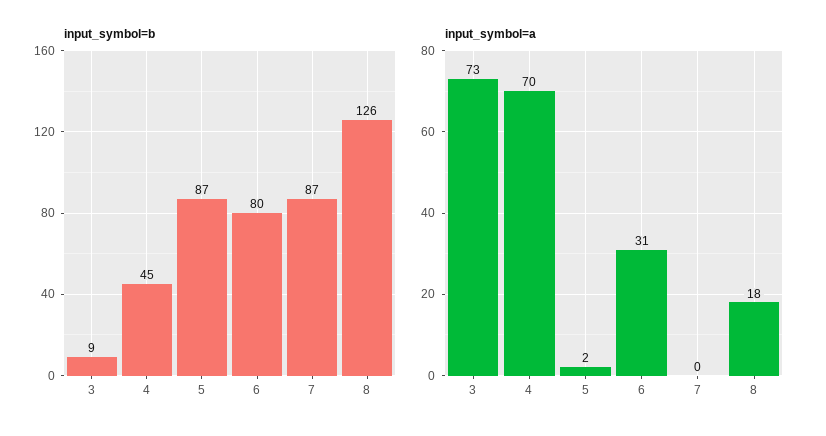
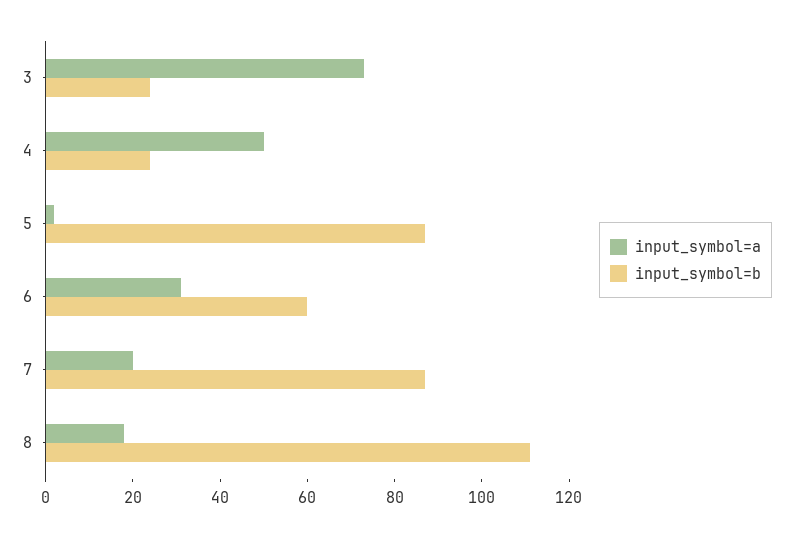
input_symbol=b, 3: 9 -> 25
input_symbol=b, 4: 45 -> 25
input_symbol=b, 6: 80 -> 60
input_symbol=b, 8: 126 -> 110
input_symbol=a, 4: 70 -> 50
input_symbol=a, 7: 0 -> 20

